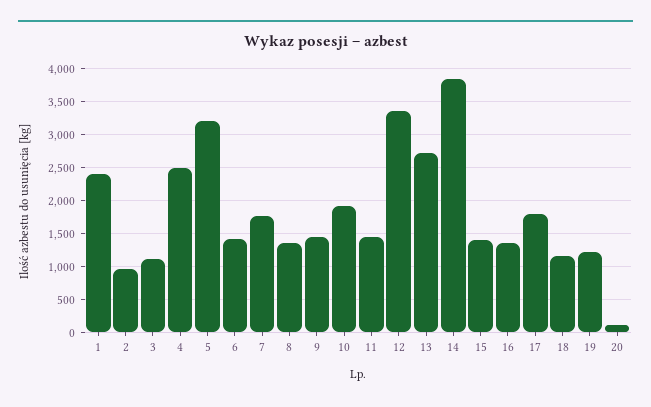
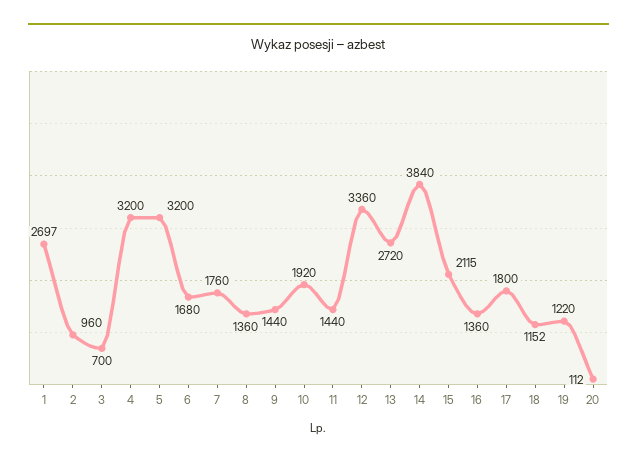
1: 2400 -> 2697
3: 1100 -> 700
4: 2500 -> 3200
6: 1400 -> 1680
15: 1400 -> 2115

